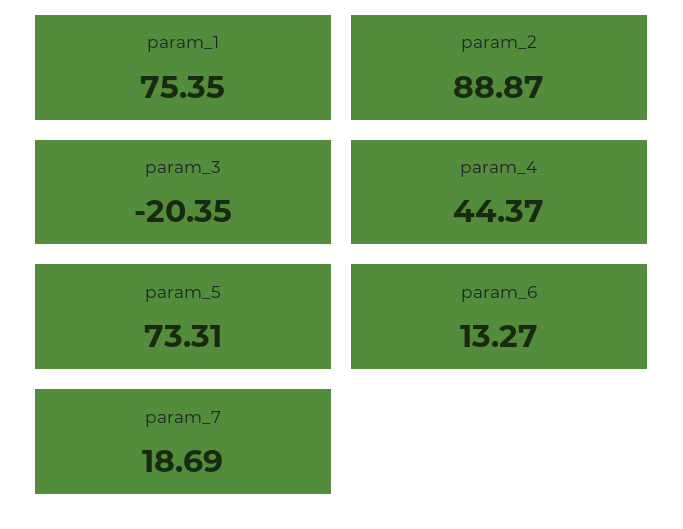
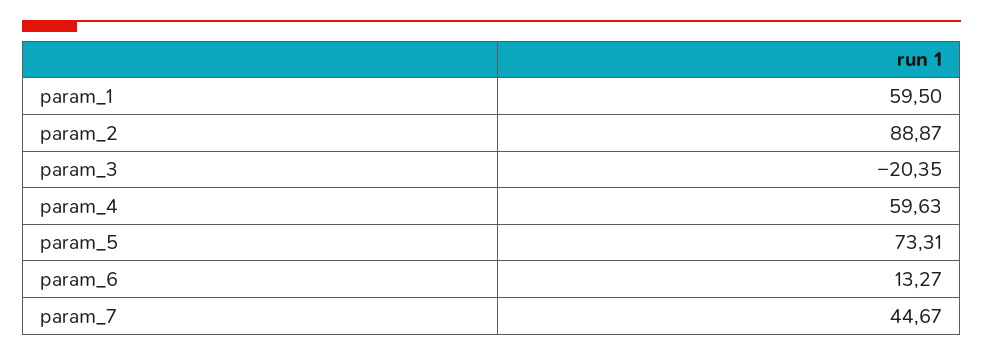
param_1: 75.35 -> 59.5
param_4: 44.37 -> 59.63
param_7: 18.69 -> 44.67

